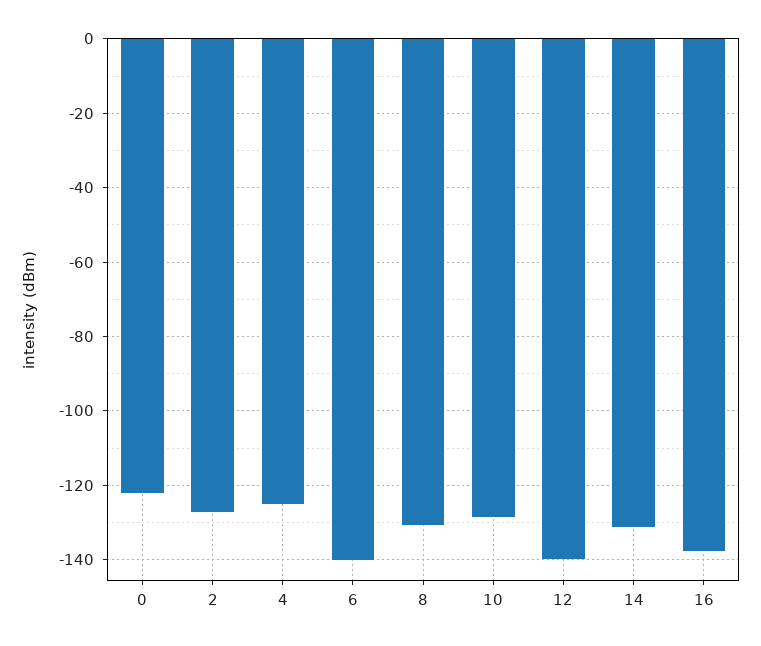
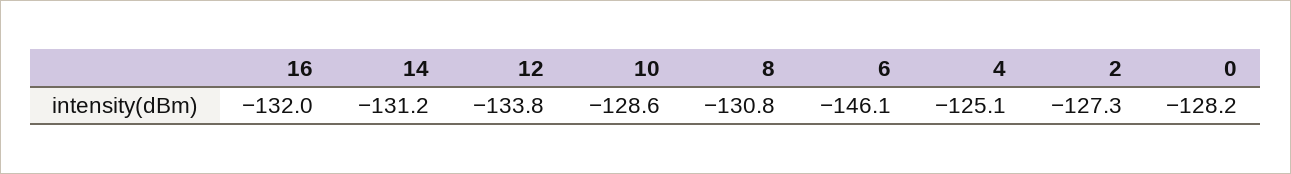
0: -122 -> -128.2
6: -140 -> -146.1
12: -140 -> -133.8
16: -138 -> -132

